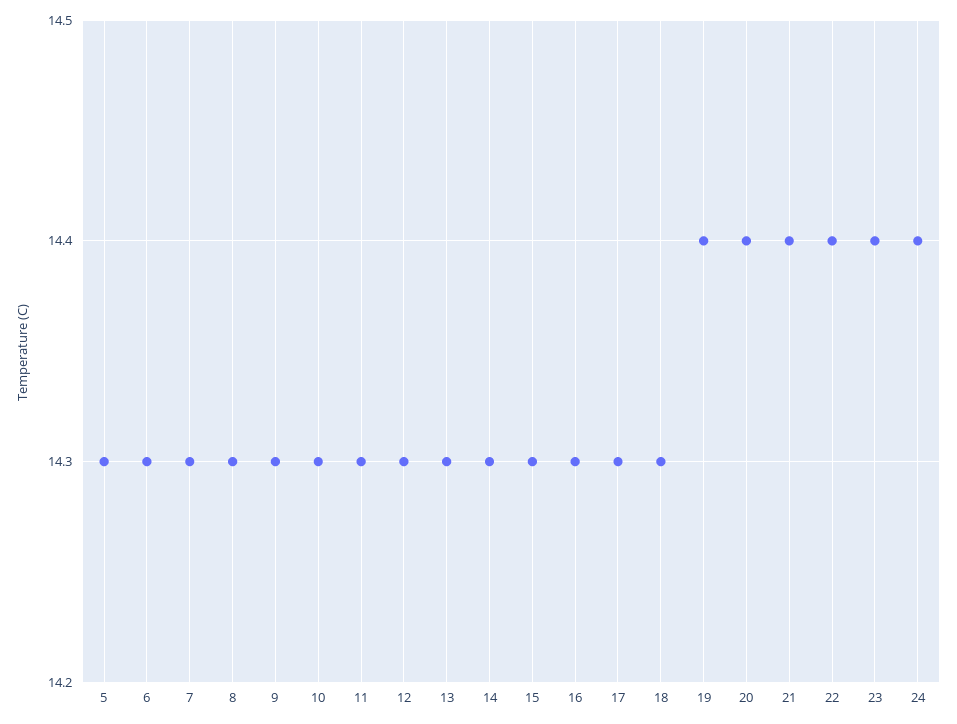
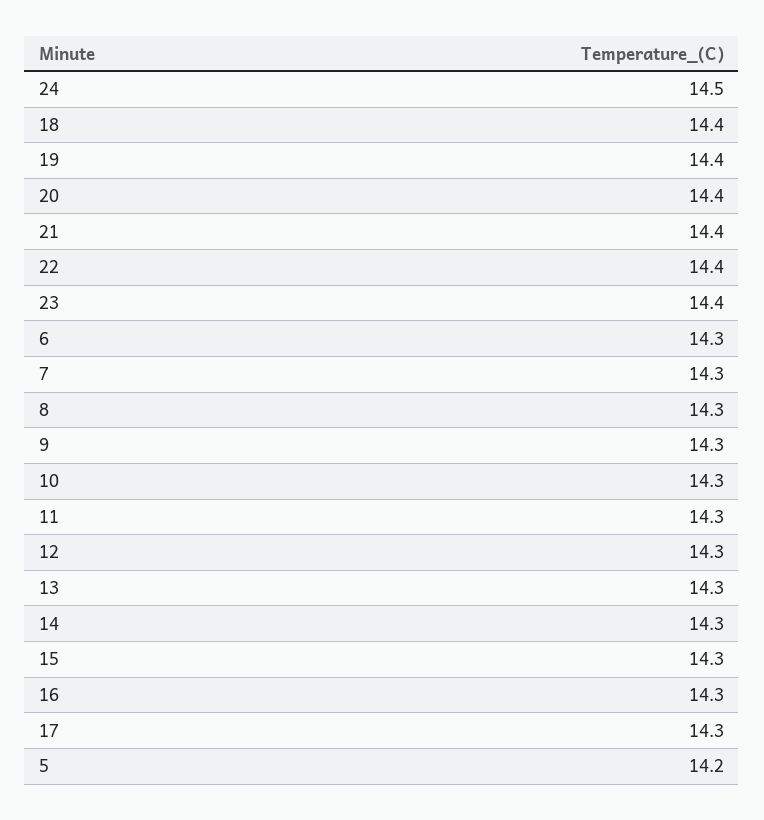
5: 14.3 -> 14.2
18: 14.3 -> 14.4
24: 14.4 -> 14.5

